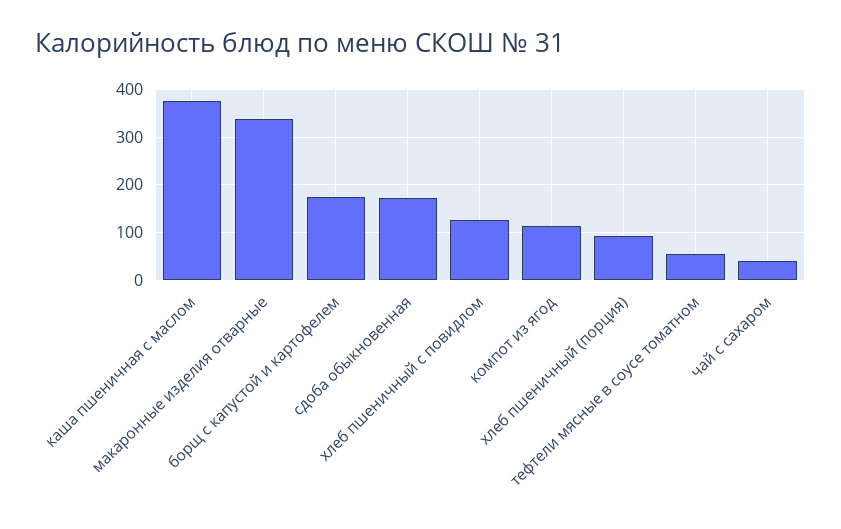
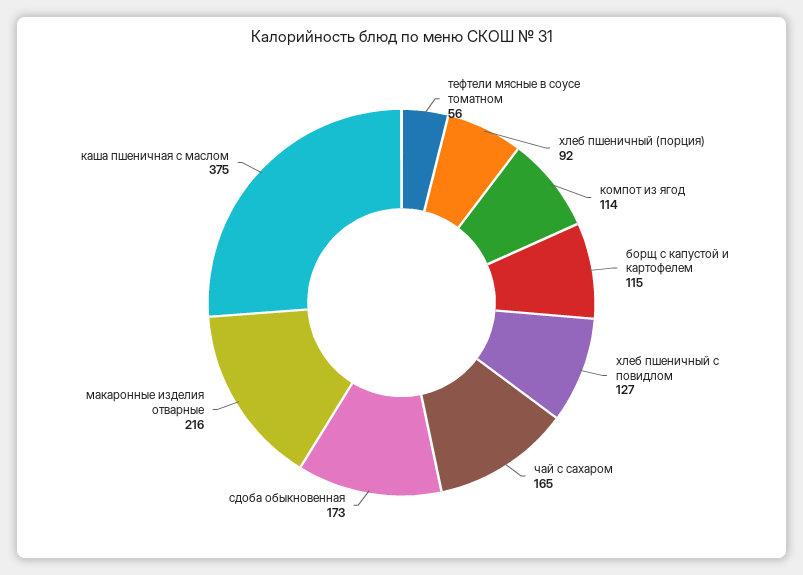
макаронные изделия отварные: 340 -> 216
борщ с капустой и картофелем: 180 -> 115
чай с сахаром: 40 -> 165

